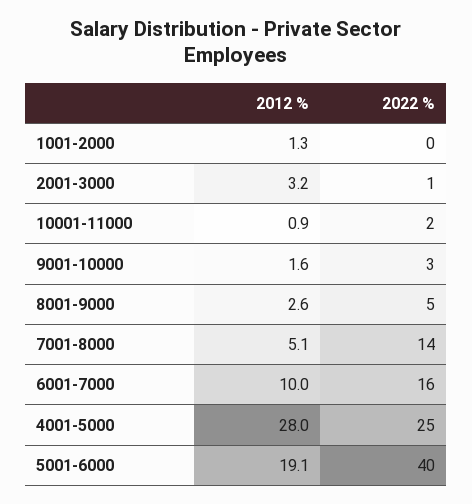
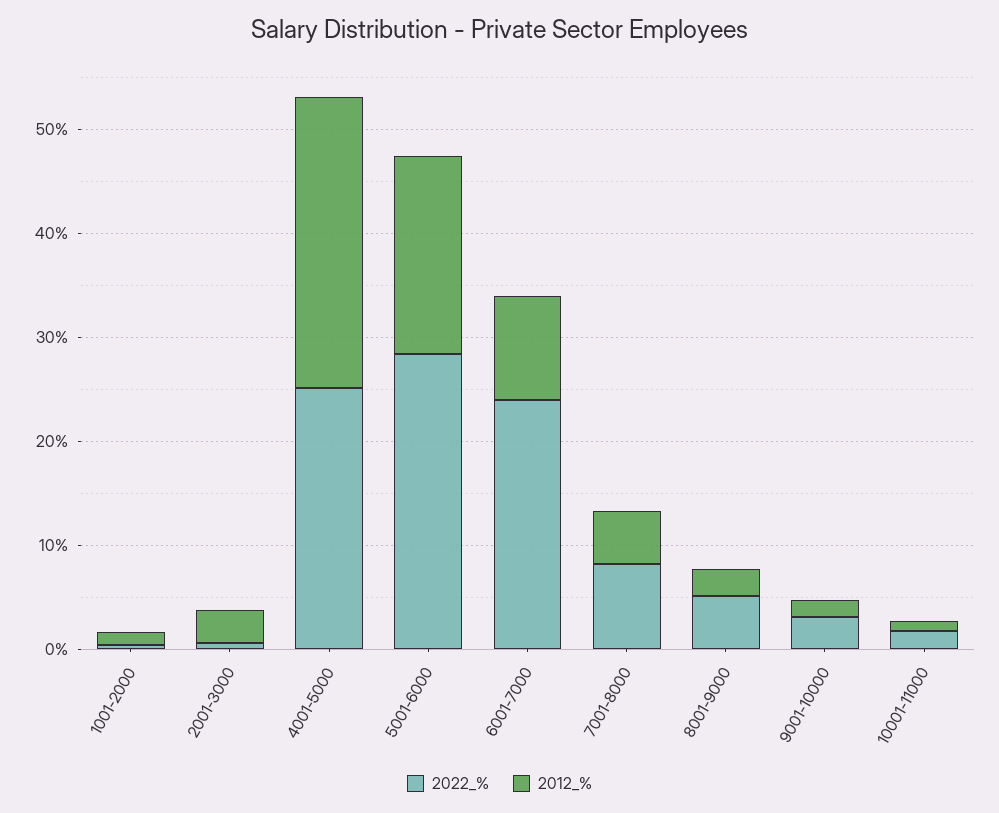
2022 %, 7001-8000: 14 -> 8
2022 %, 6001-7000: 16 -> 24
2022 %, 5001-6000: 40 -> 28

